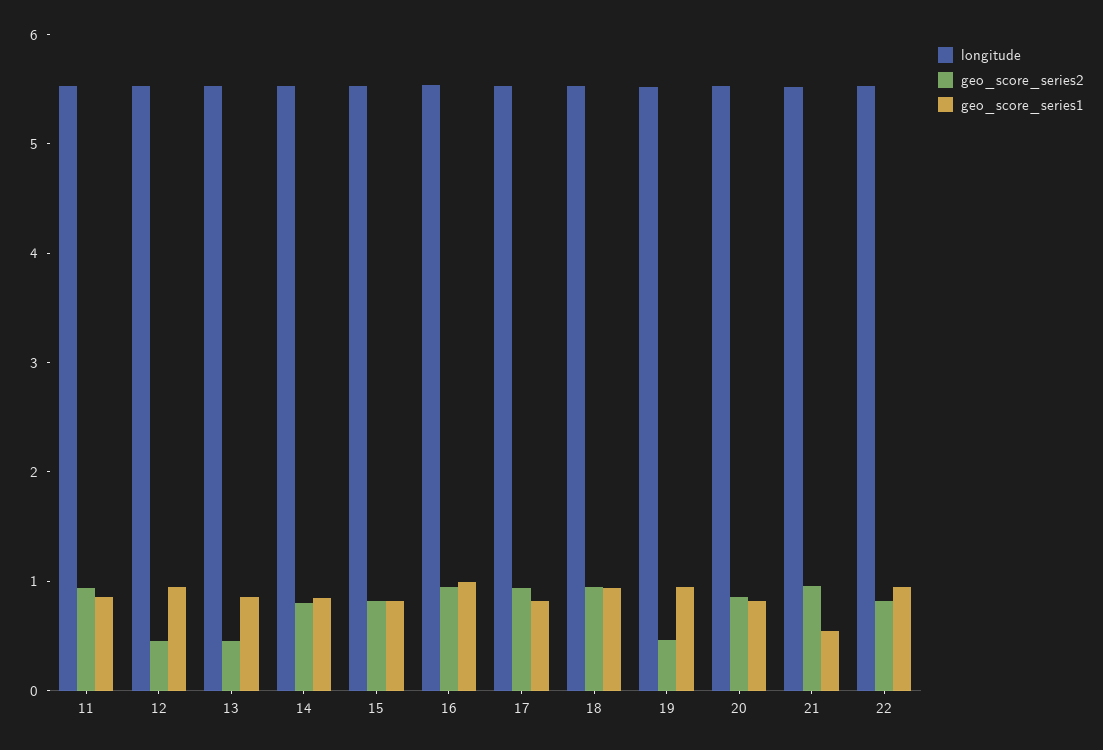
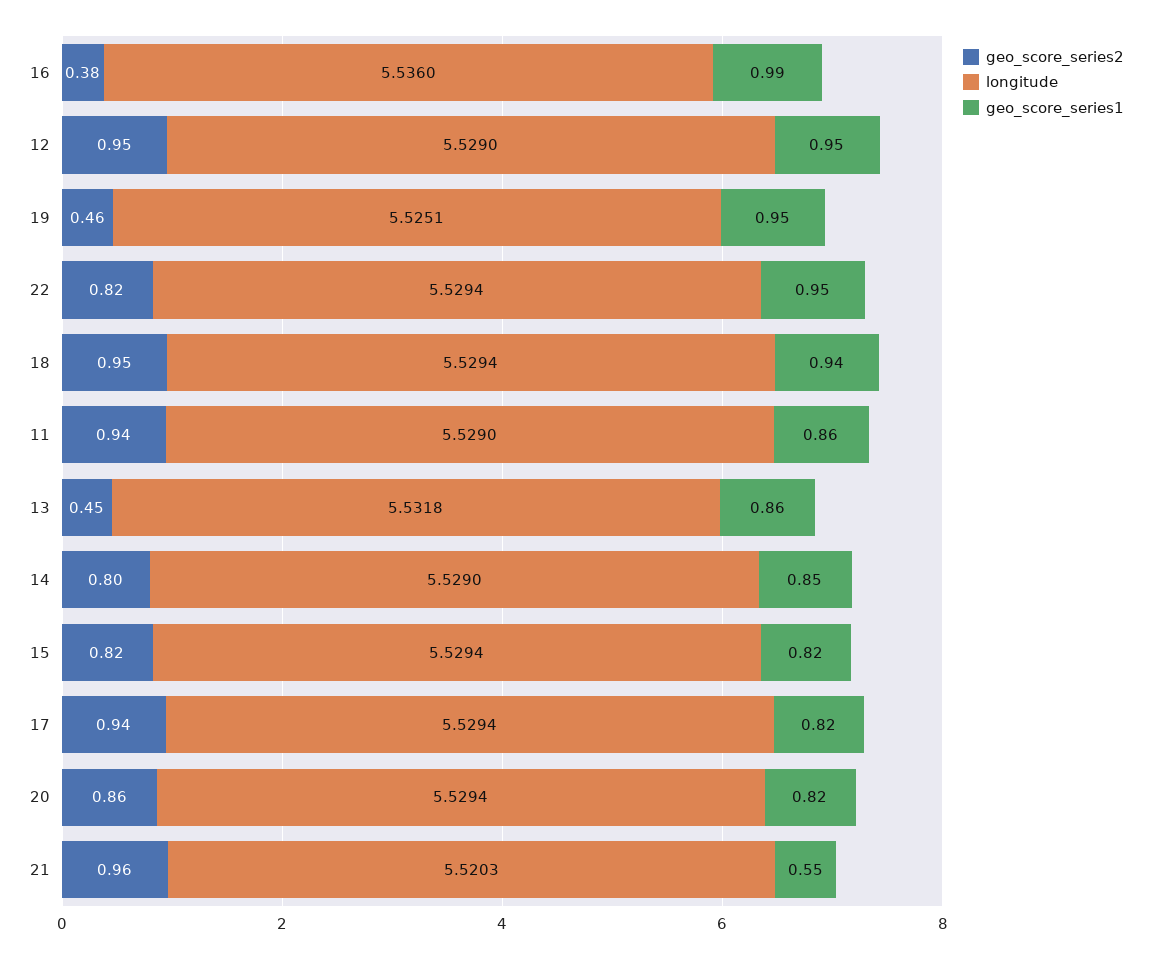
geo_score_series2, 12: 0.4 -> 0.95
geo_score_series2, 16: 1 -> 0.38

